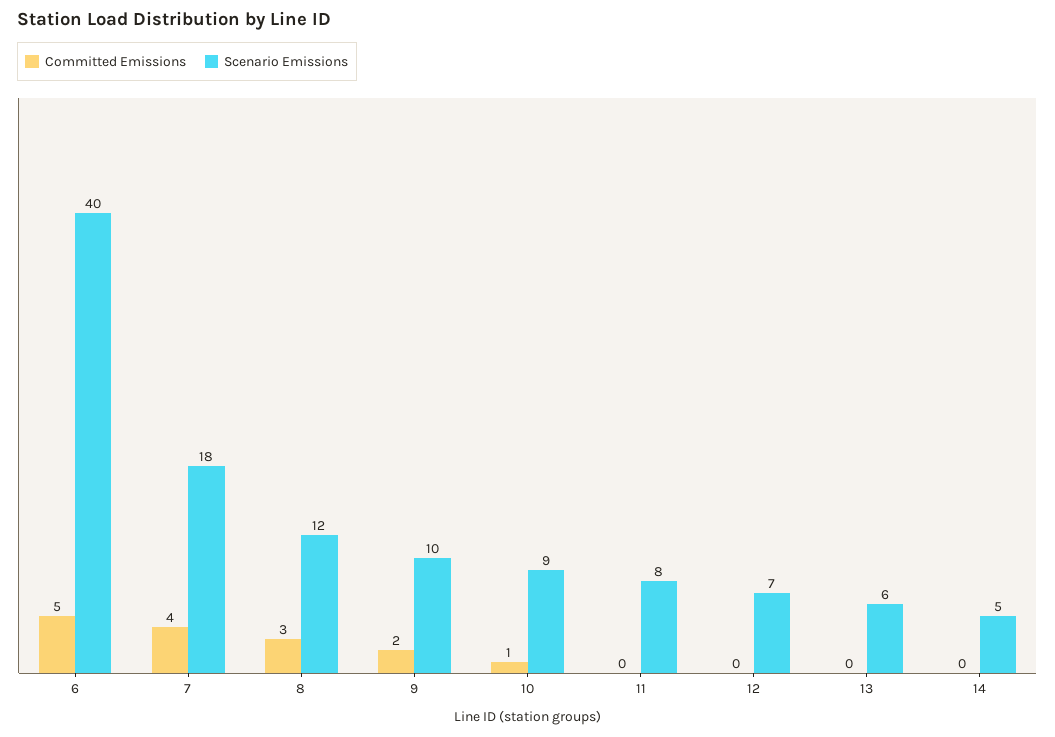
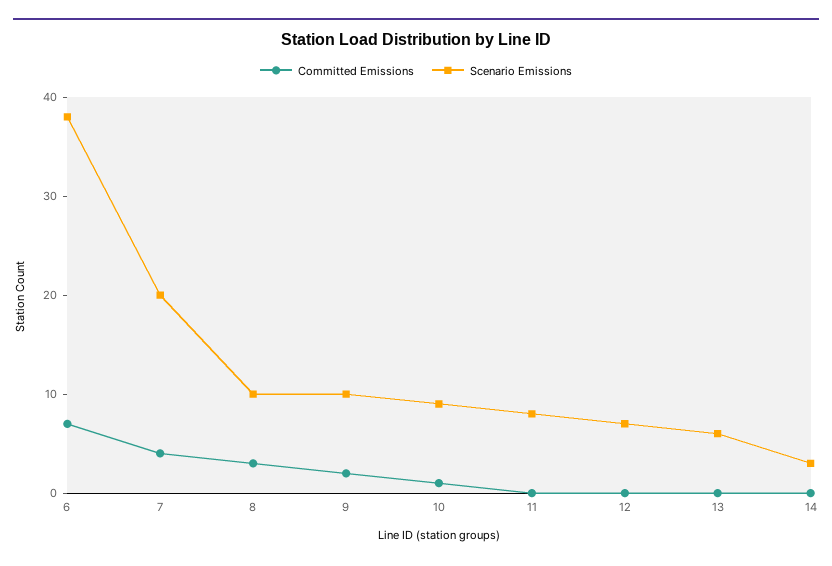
Committed Emissions, 6: 5 -> 7
Scenario Emissions, 6: 40 -> 38
Scenario Emissions, 7: 18 -> 20
Scenario Emissions, 8: 12 -> 10
Scenario Emissions, 14: 5 -> 3

